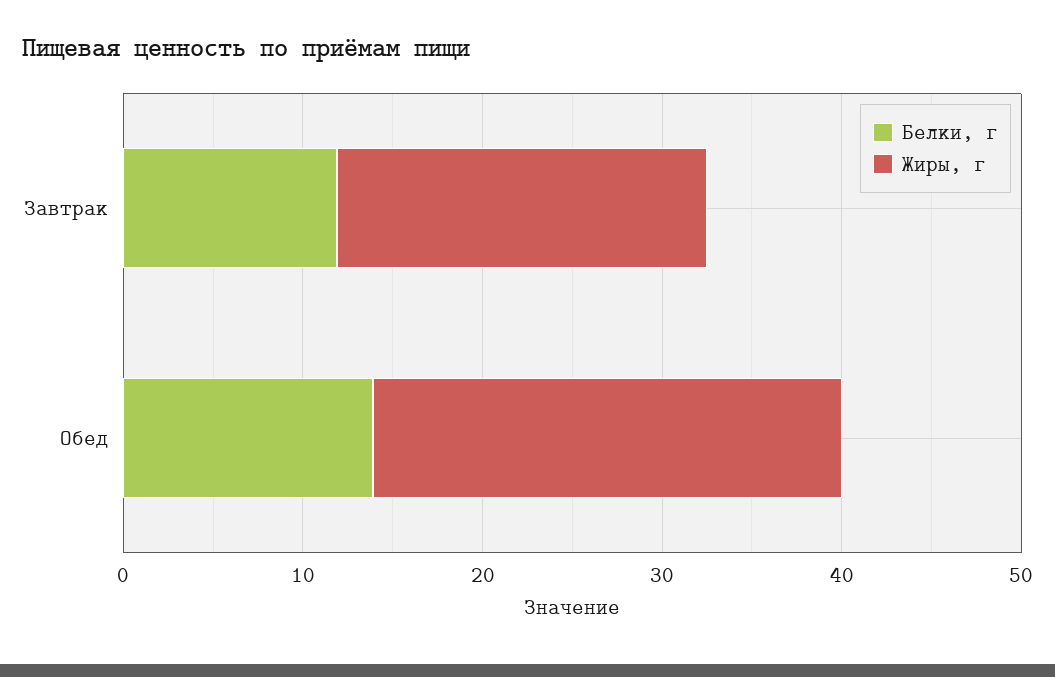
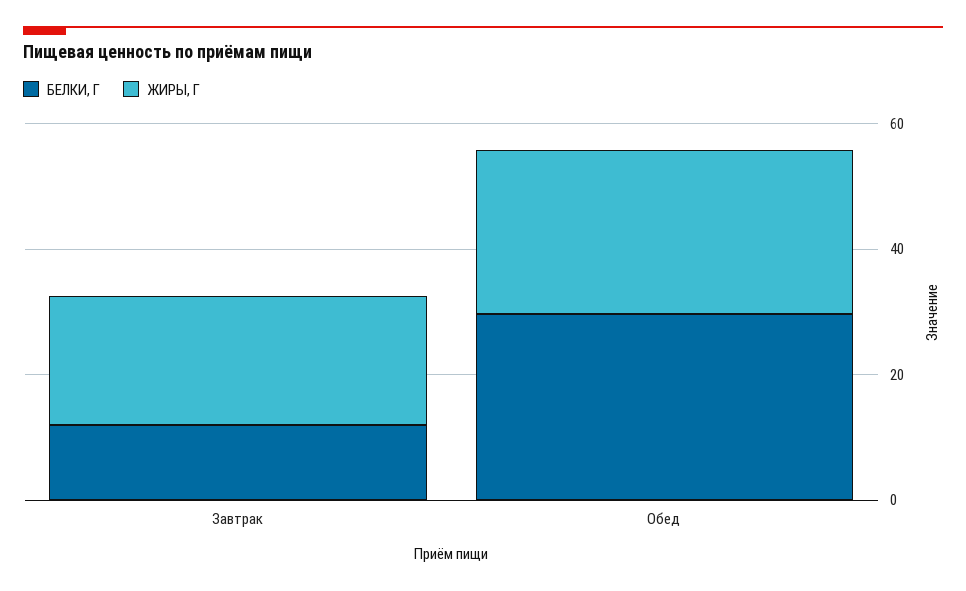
Белки, г, Обед: 14 -> 30

